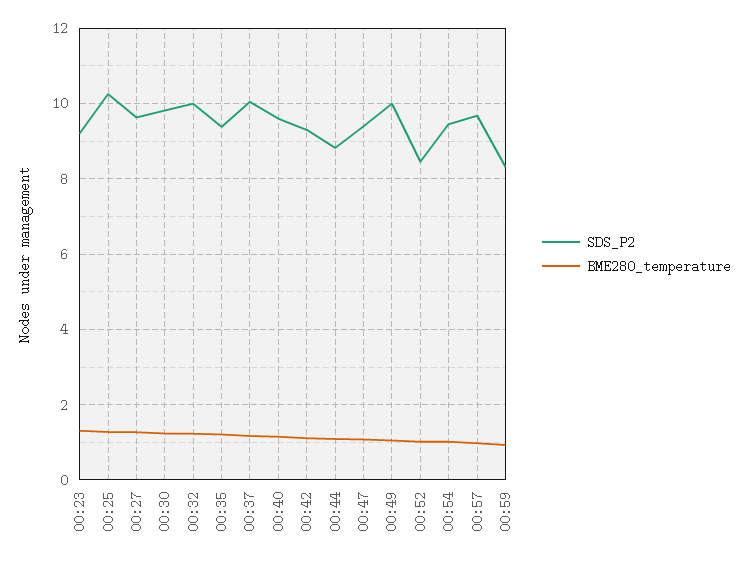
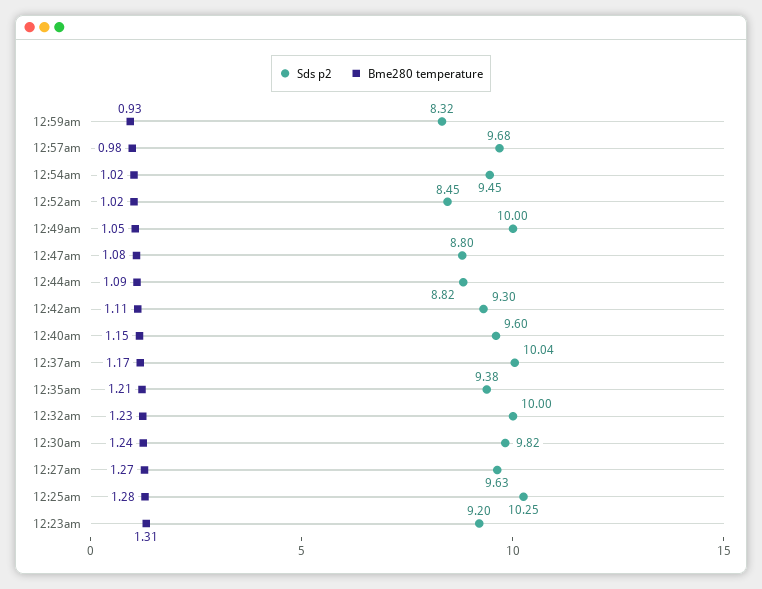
SDS_P2, 00:47: 9.4 -> 8.8

